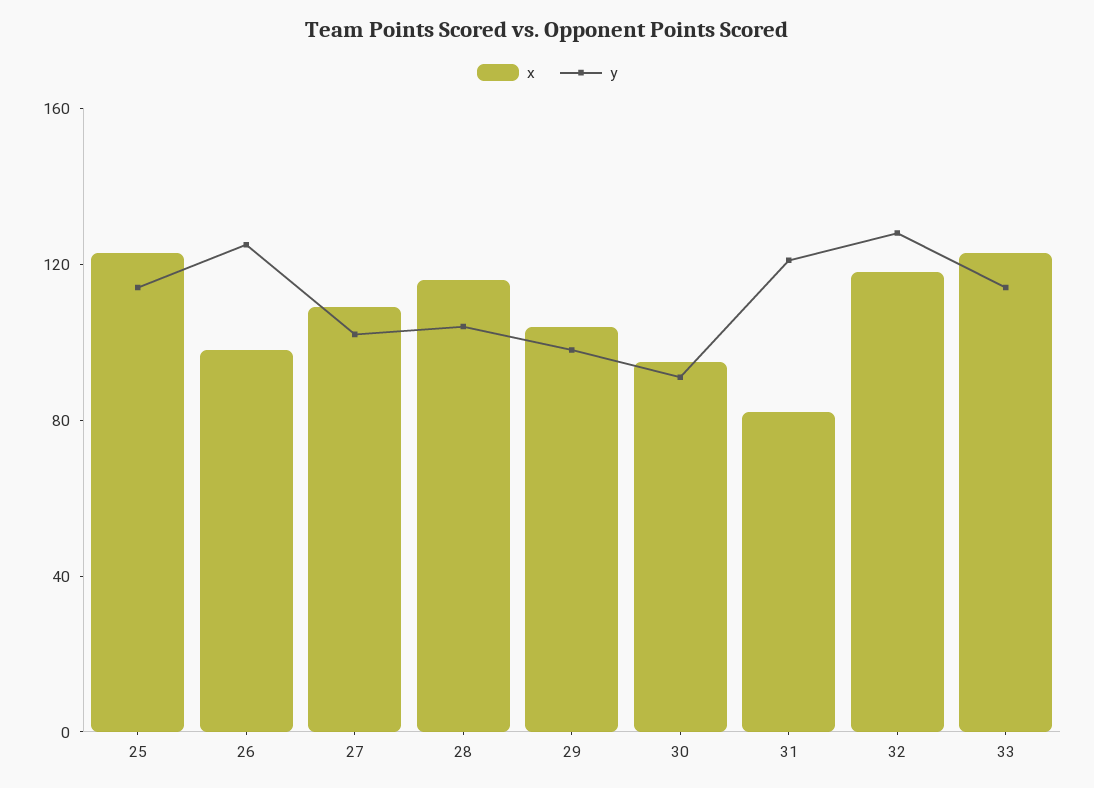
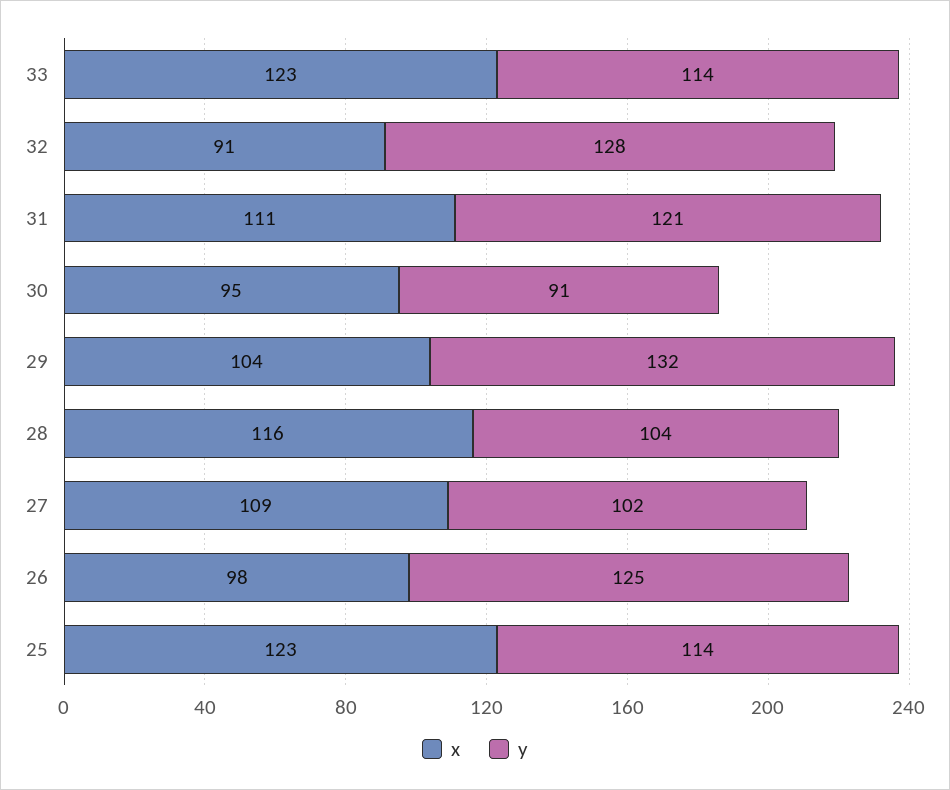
y, 29: 100 -> 132
x, 31: 80 -> 111
x, 32: 120 -> 91

